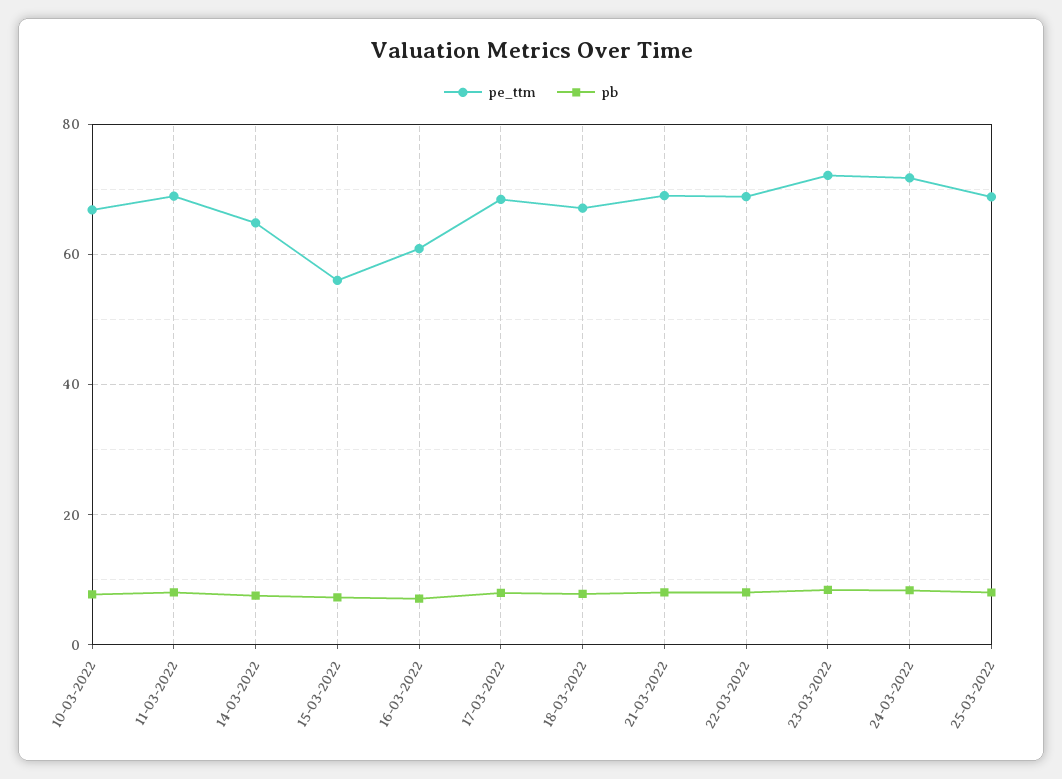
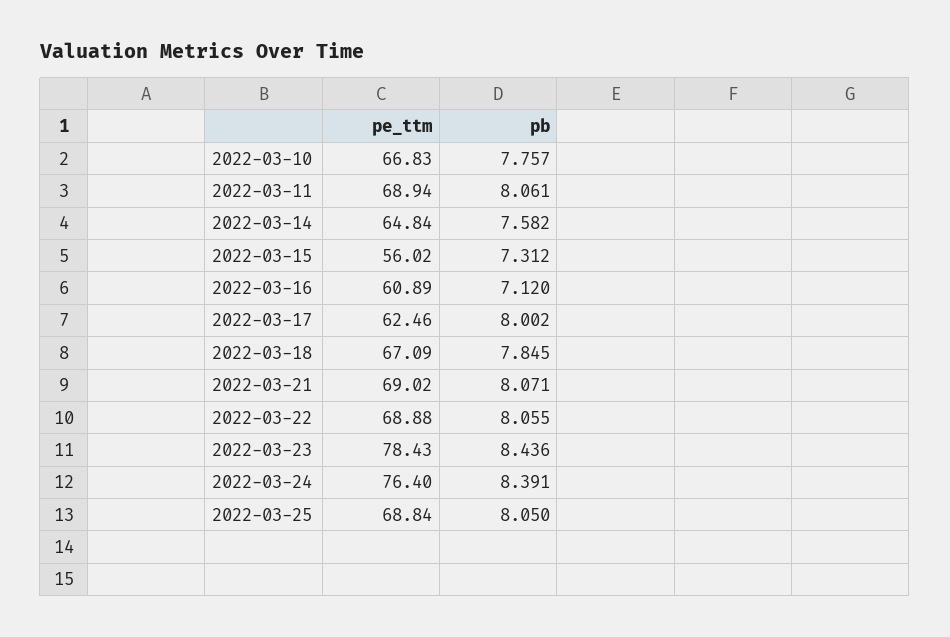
pe_ttm, 17-03-2022: 68 -> 62.46
pe_ttm, 23-03-2022: 72 -> 78.43
pe_ttm, 24-03-2022: 72 -> 76.4

